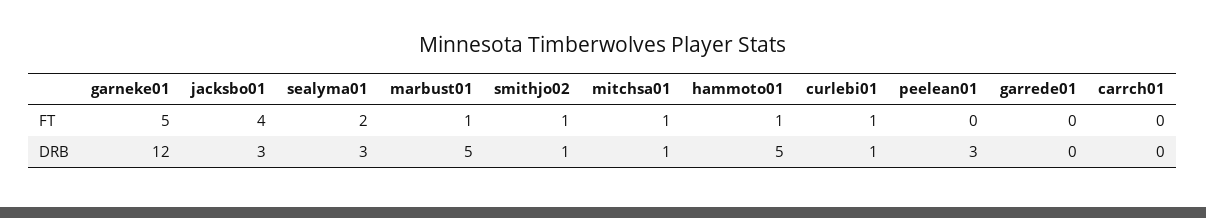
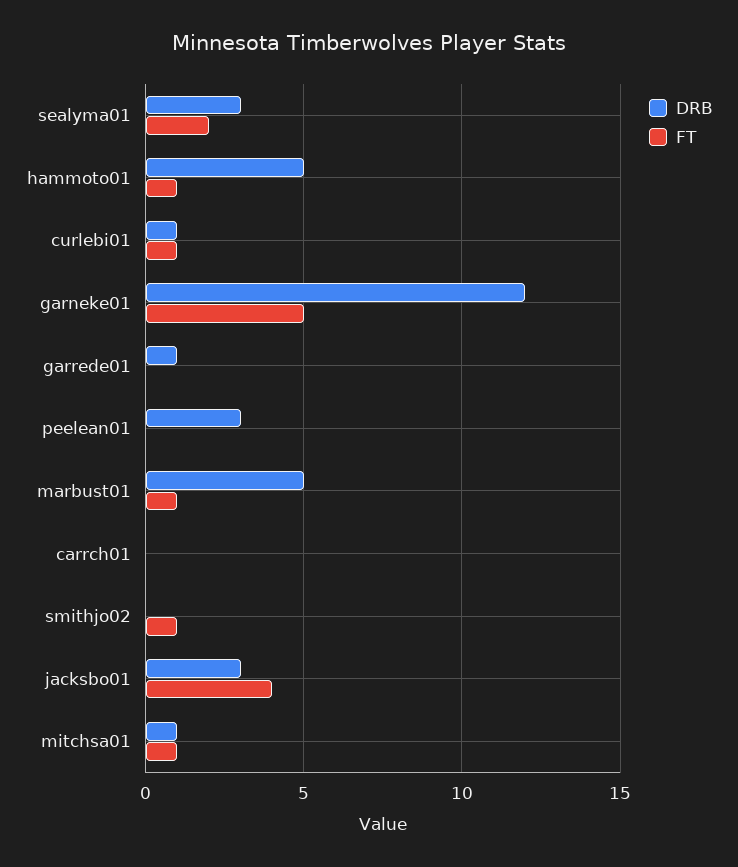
DRB, smithjo02: 1 -> 0
DRB, garrede01: 0 -> 1

